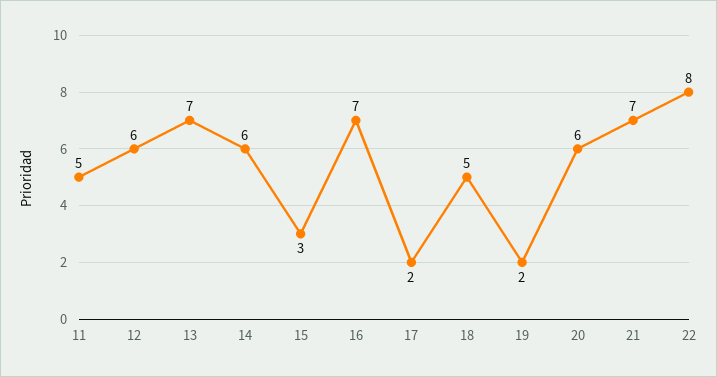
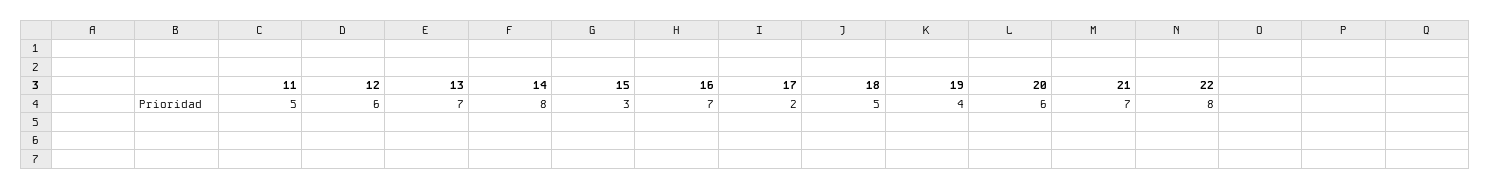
14: 6 -> 8
19: 2 -> 4

